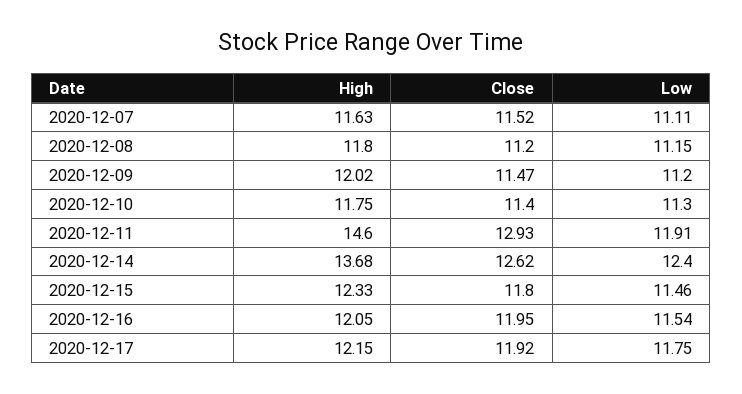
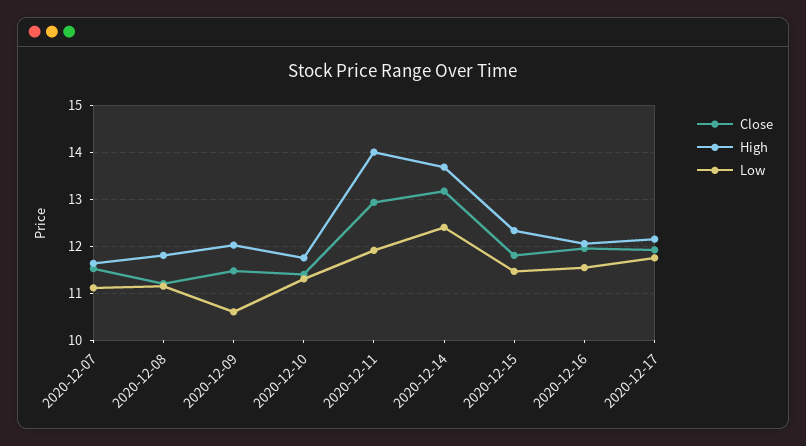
Low, 2020-12-09: 11.2 -> 10.6
High, 2020-12-11: 14.6 -> 14
Close, 2020-12-14: 12.62 -> 13.2

